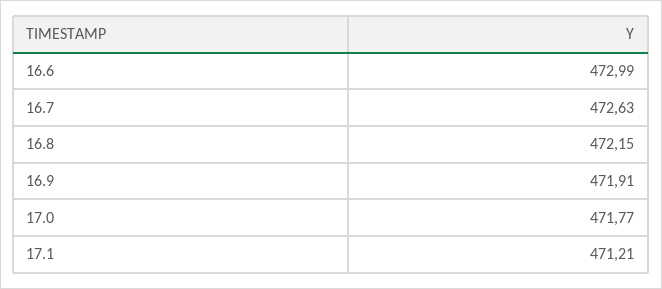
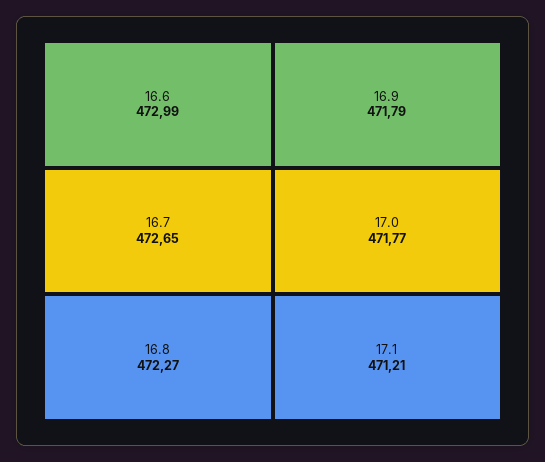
16.7: 472.63 -> 472.65
16.8: 472.15 -> 472.27
16.9: 471.91 -> 471.79

